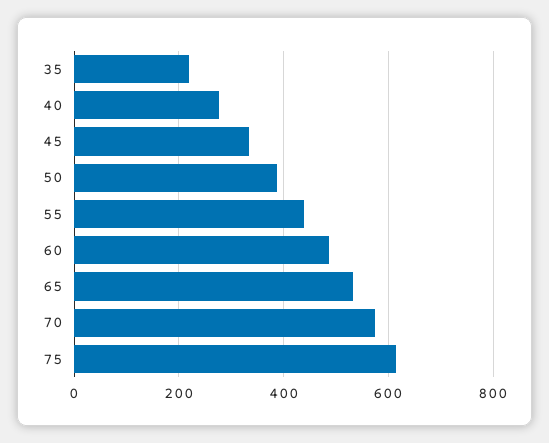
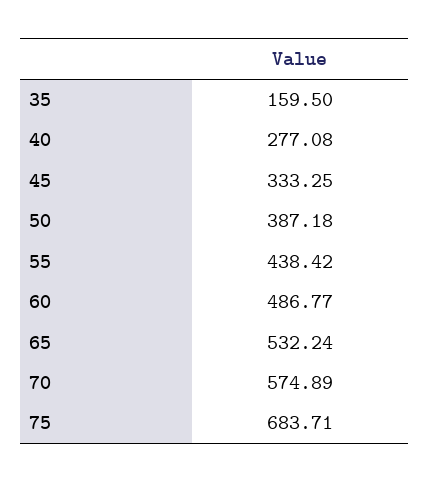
35: 220 -> 159.5
75: 620 -> 683.71

